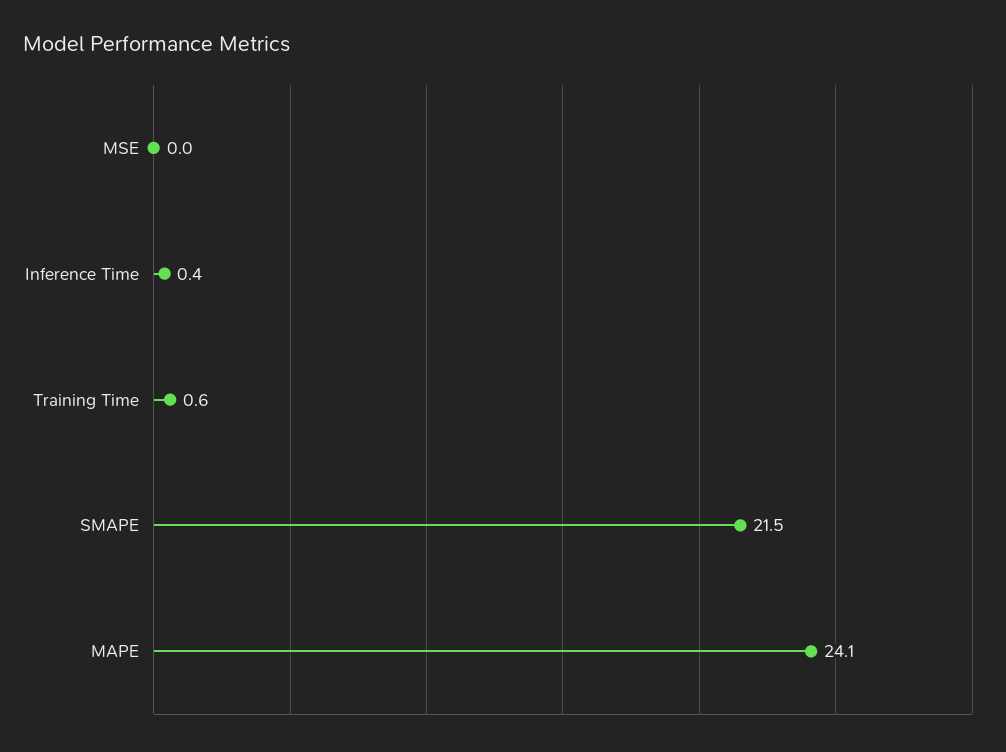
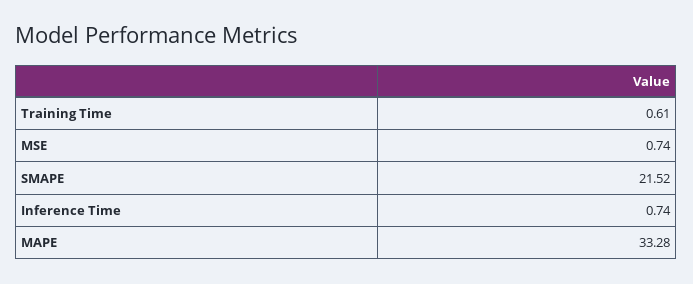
MSE: 0 -> 0.74
Inference Time: 0.4 -> 0.74
MAPE: 24.1 -> 33.28

